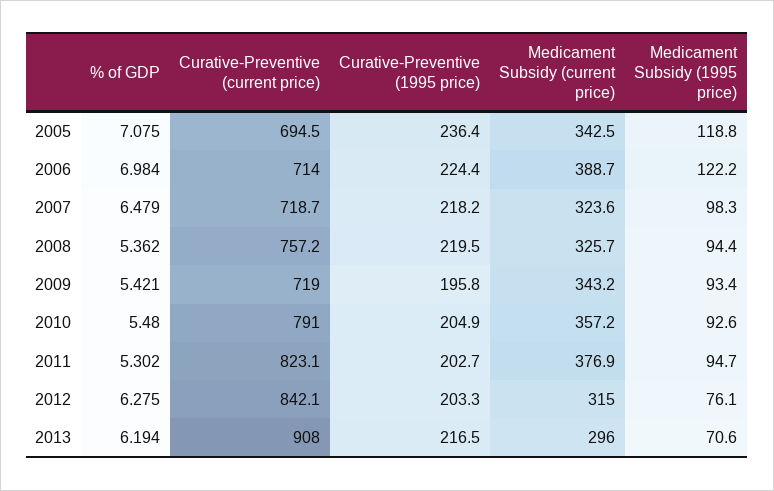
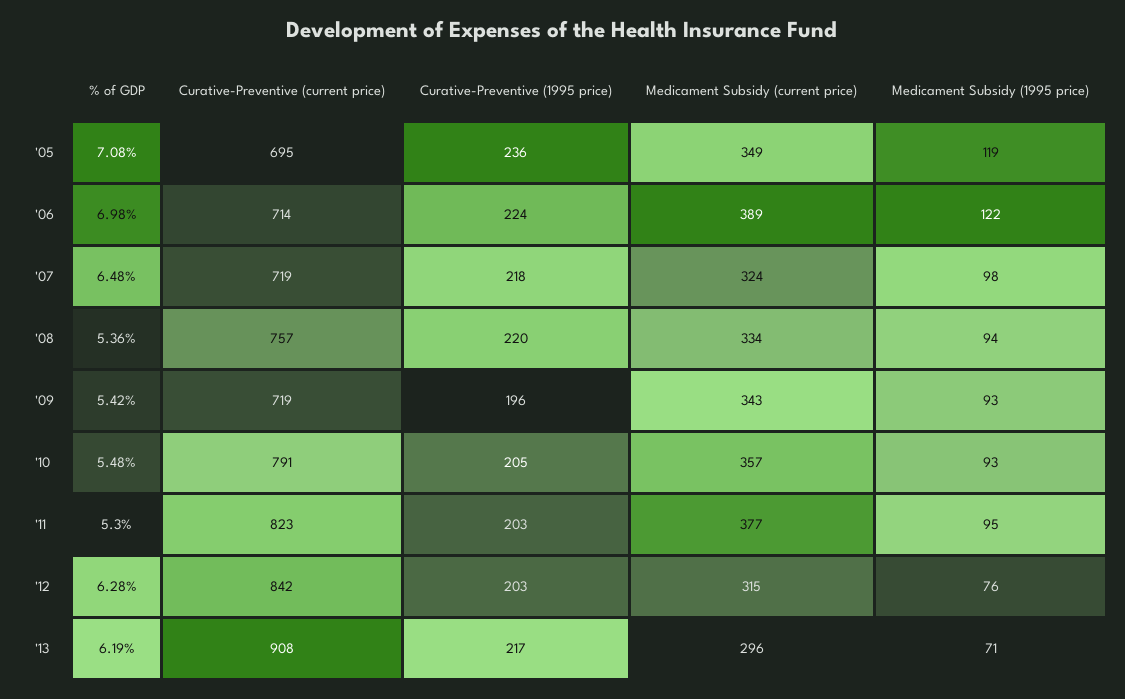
Medicament Subsidy (current price), 2005: 342.5 -> 349
Medicament Subsidy (current price), 2008: 325.7 -> 334

